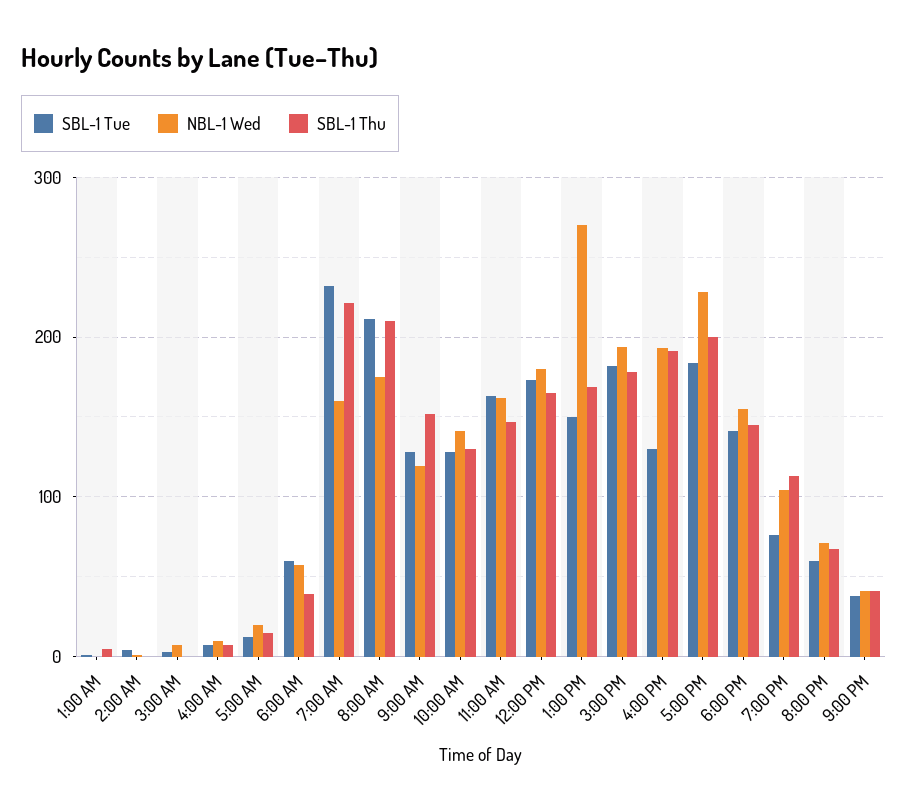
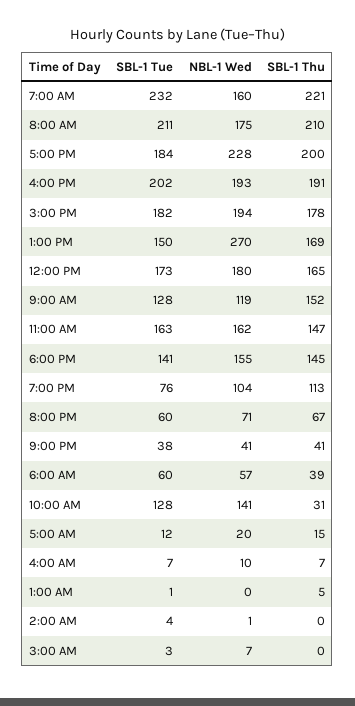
SBL-1 Thu, 10:00 AM: 130 -> 31
SBL-1 Tue, 4:00 PM: 130 -> 202

